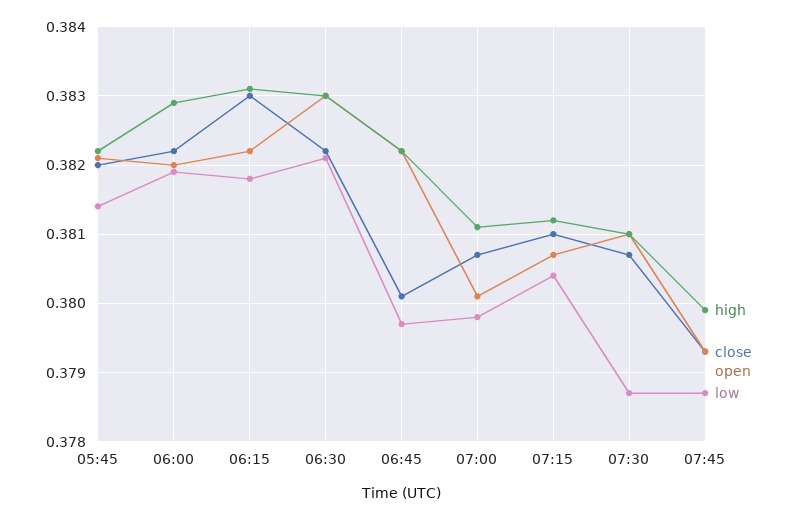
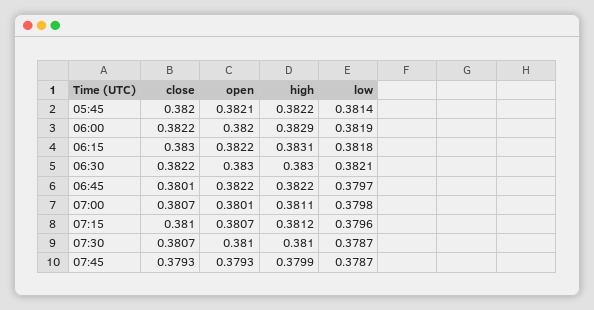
low, 07:15: 0.3804 -> 0.3796

